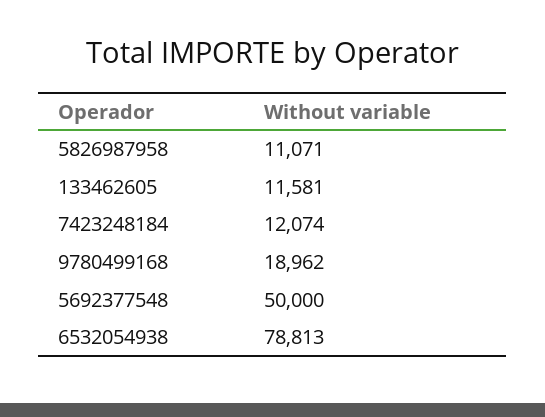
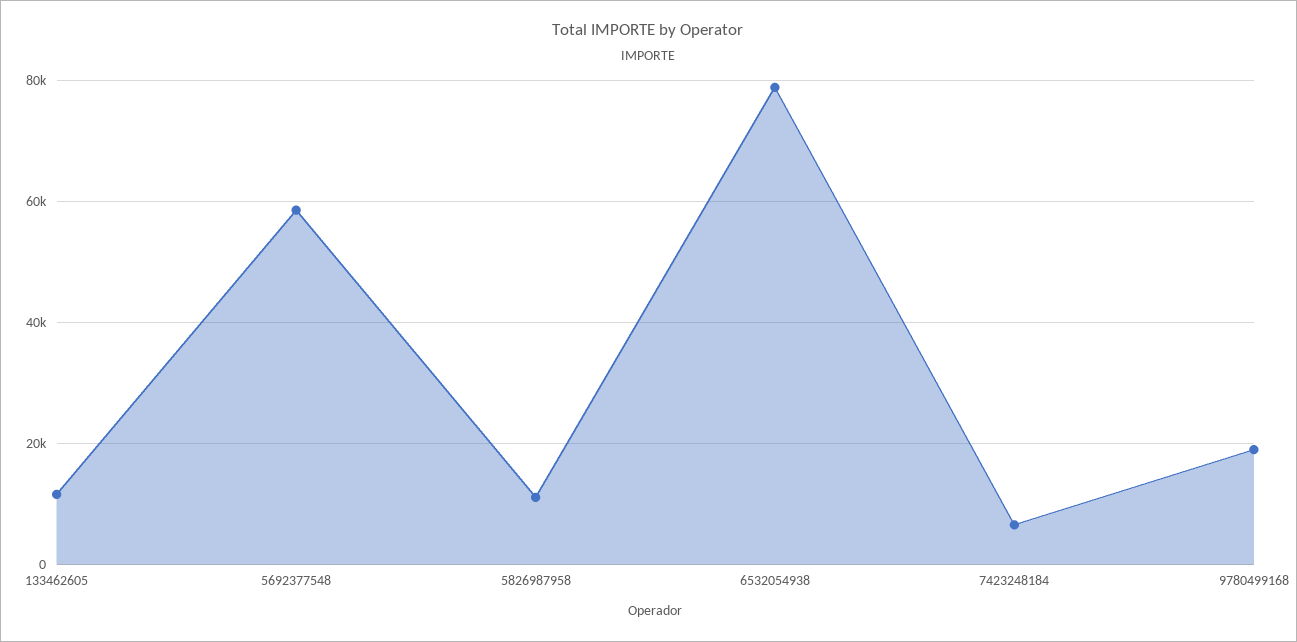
7423248184: 12074 -> 6000
5692377548: 50000 -> 58000

